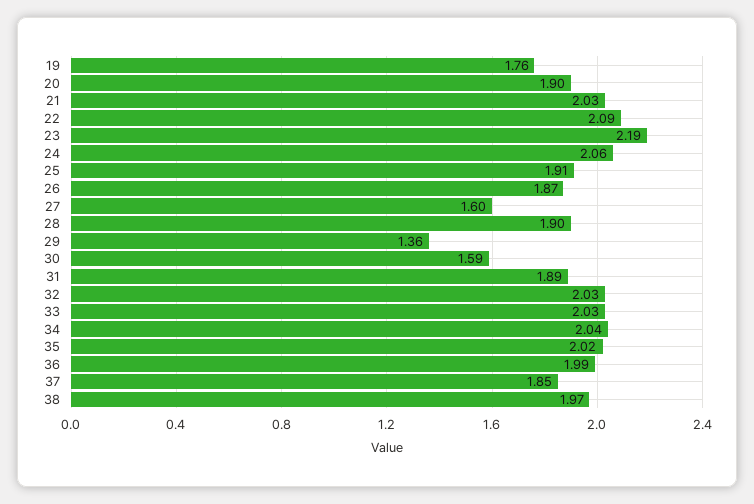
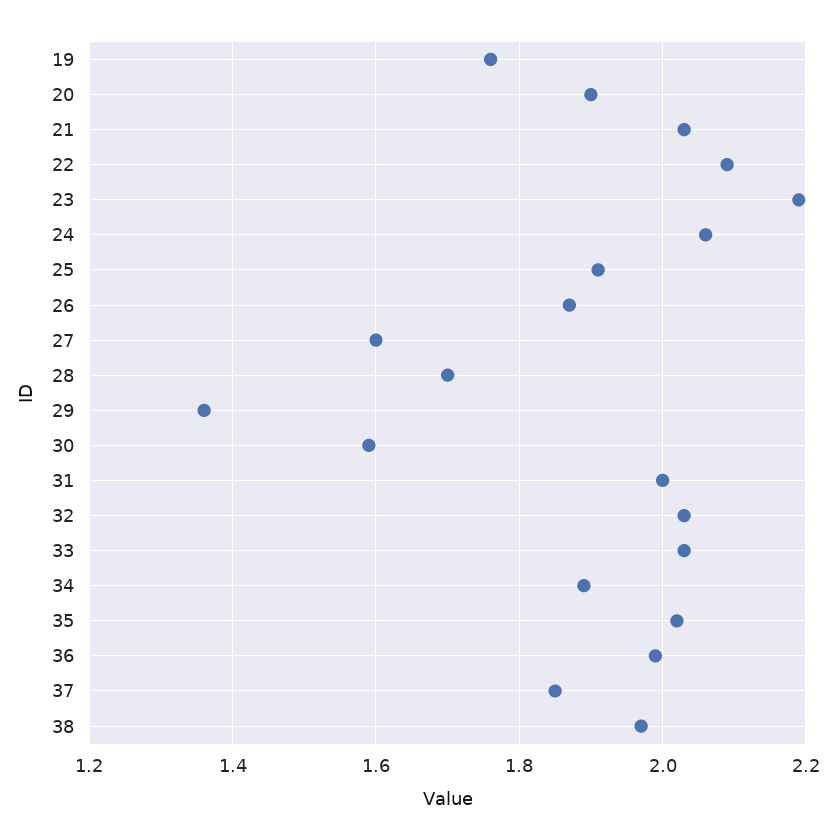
28: 1.9 -> 1.7
31: 1.89 -> 2
34: 2.04 -> 1.9

